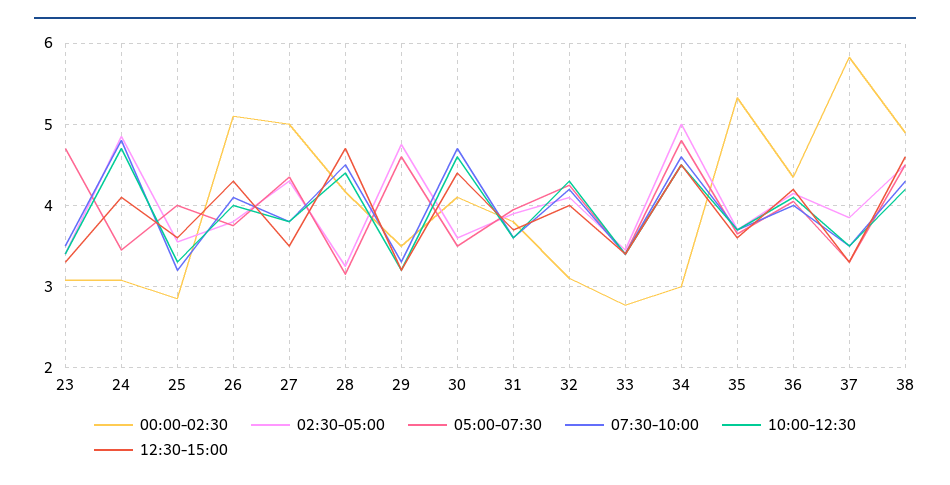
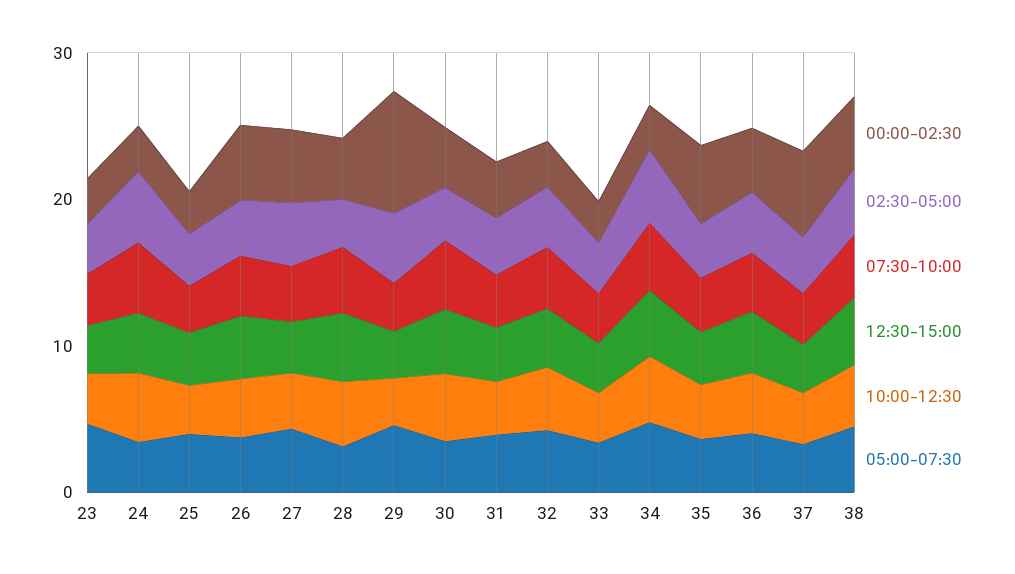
00:00-02:30, 29: 3.5 -> 8

